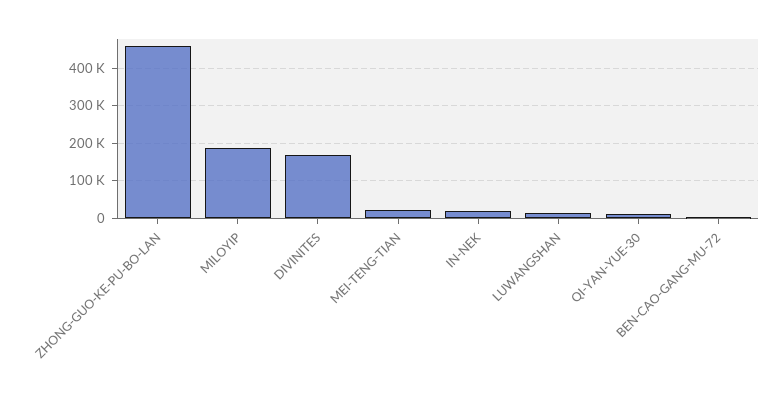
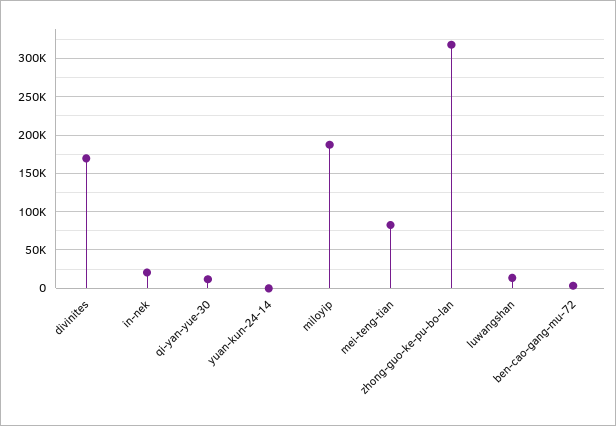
ZHONG-GUO-KE-PU-BO-LAN: 460000 -> 320000
MEI-TENG-TIAN: 20000 -> 80000
yuan-kun-24-14: none -> 0

